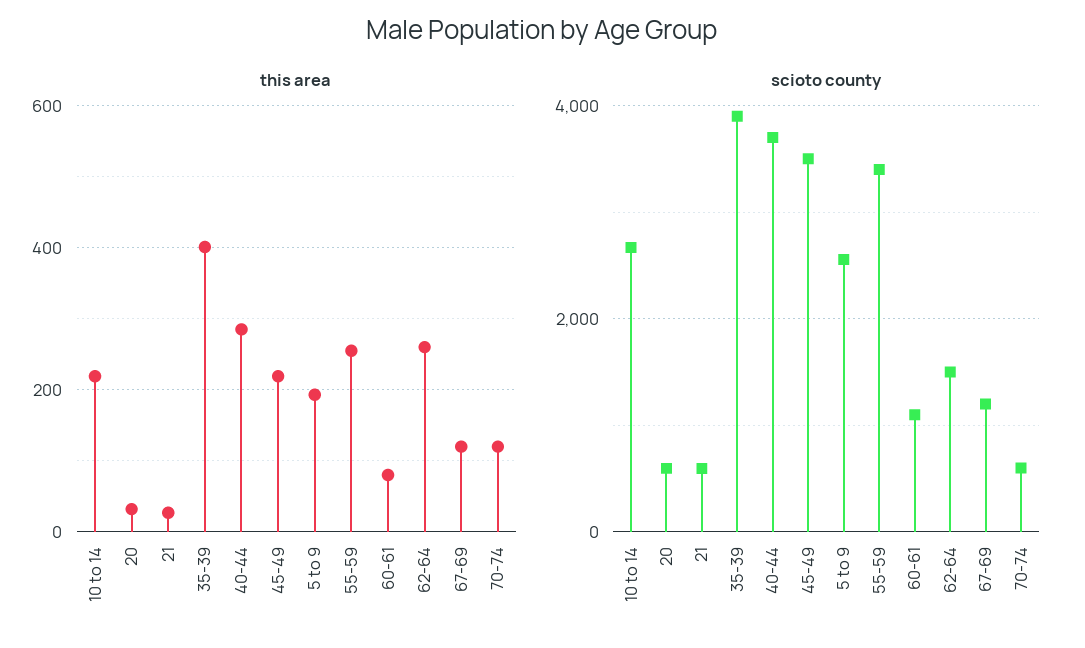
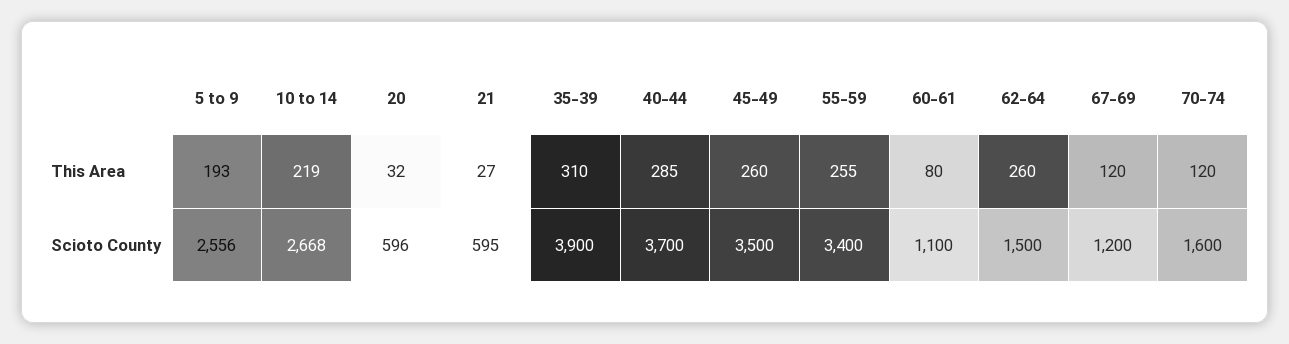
this area, 35-39: 400 -> 310
this area, 45-49: 220 -> 260
scioto county, 70-74: 600 -> 1600

